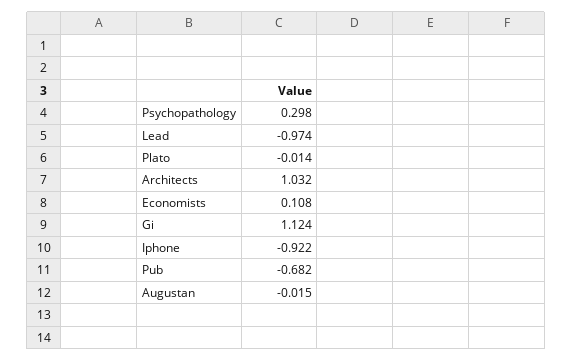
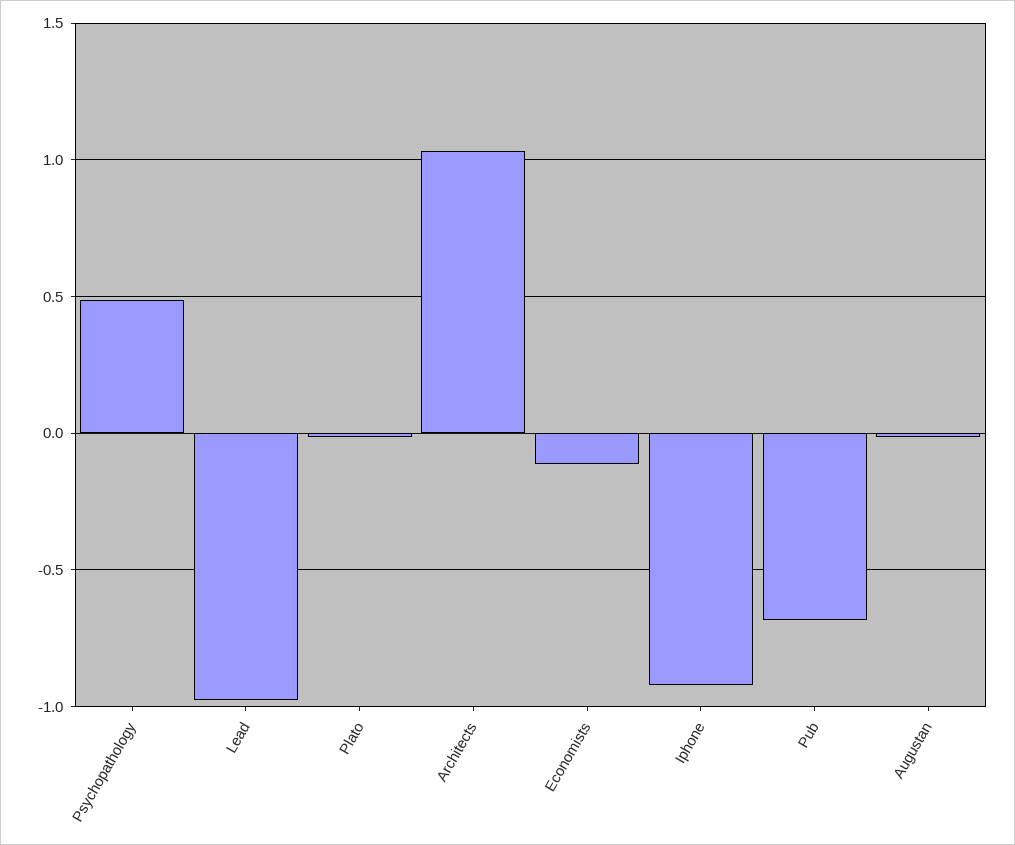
Psychopathology: 0.298 -> 0.5
Economists: 0.108 -> -0.1
Gi: 1.124 -> none

